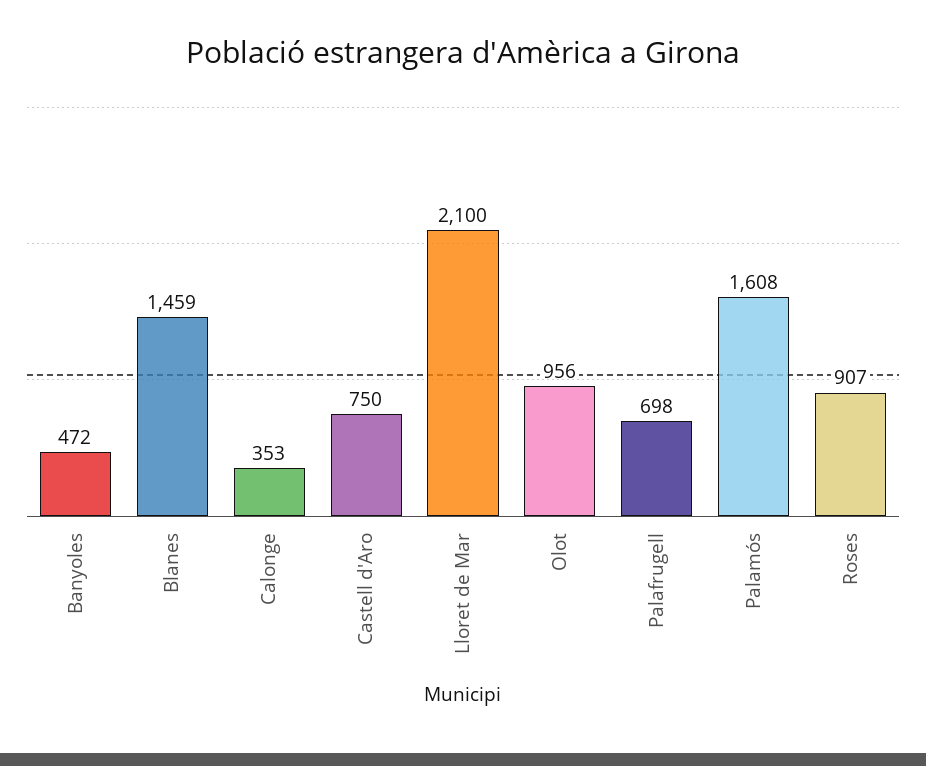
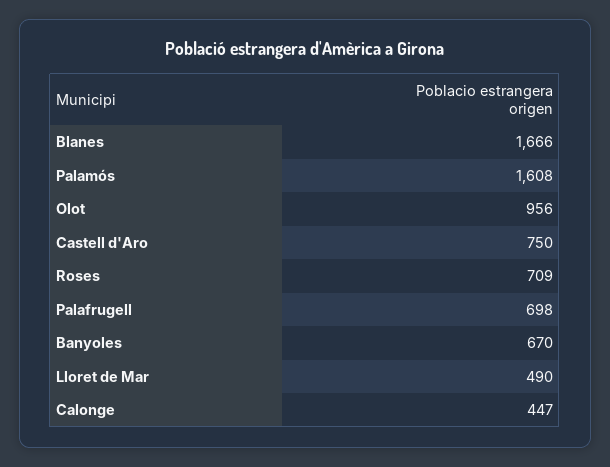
Banyoles: 472 -> 670
Blanes: 1459 -> 1666
Calonge: 353 -> 447
Lloret de Mar: 2100 -> 490
Roses: 907 -> 709

